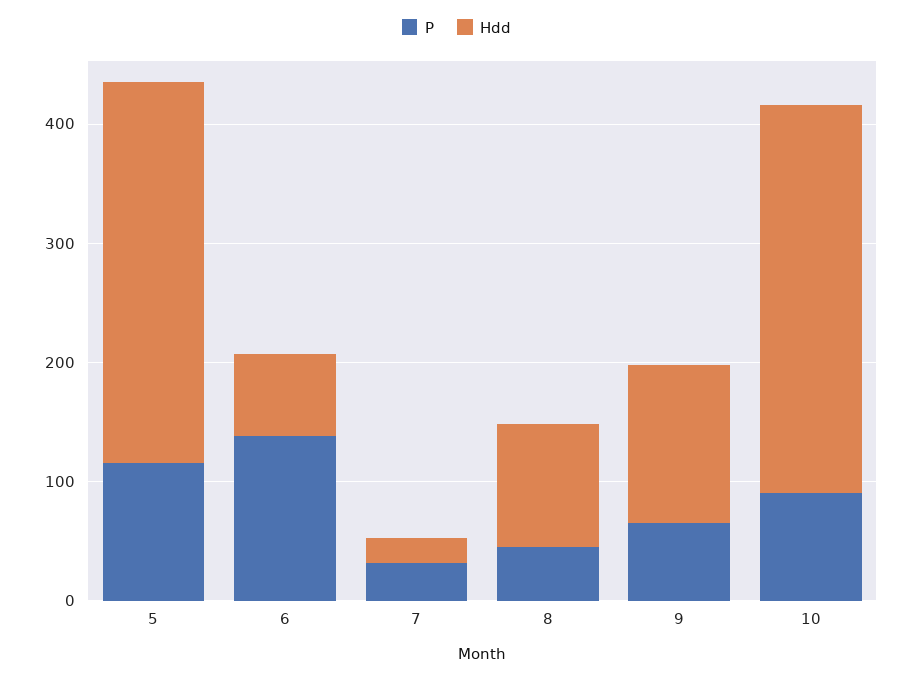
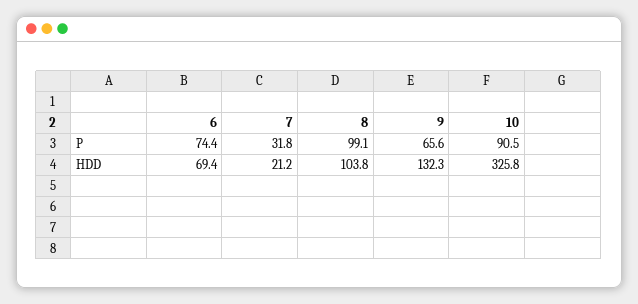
P, 5: 120 -> none
Hdd, 5: 320 -> none
P, 6: 140 -> 74.4
P, 8: 40 -> 99.1

